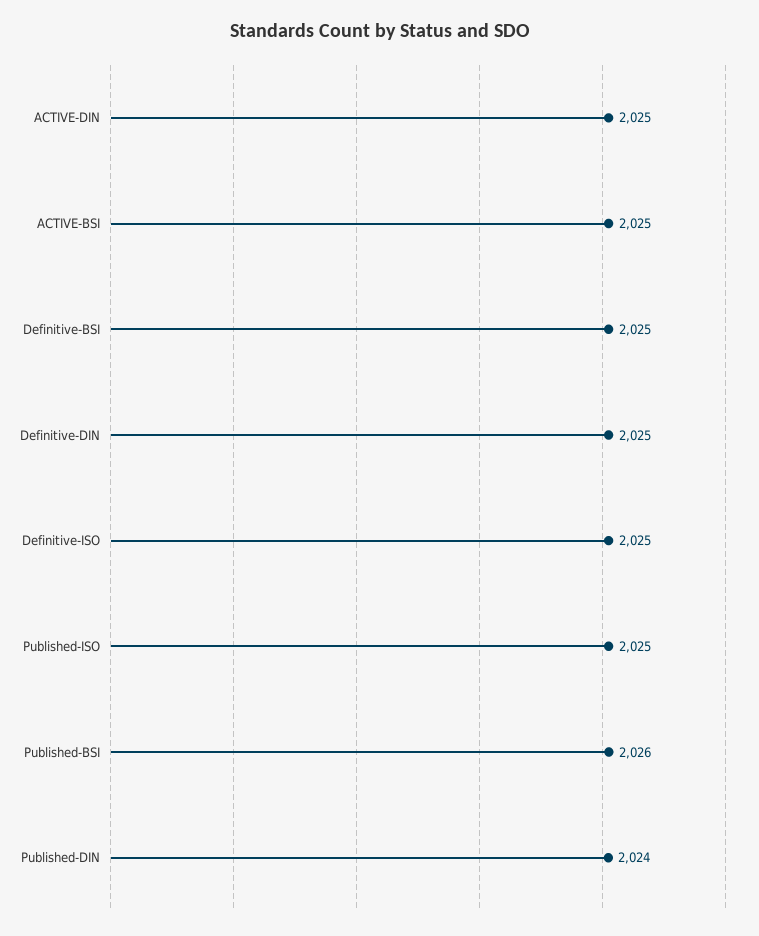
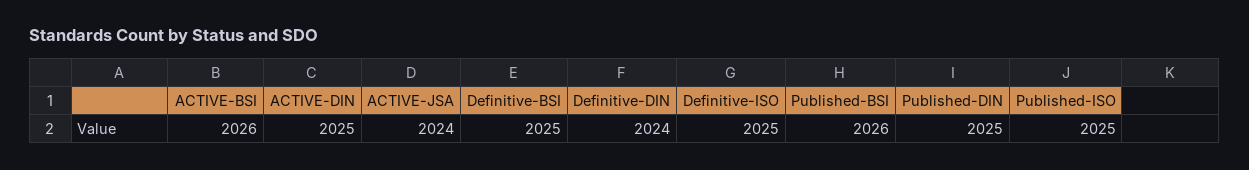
ACTIVE-BSI: 2025 -> 2026
Definitive-DIN: 2025 -> 2024
Published-DIN: 2024 -> 2025
ACTIVE-JSA: none -> 2024

